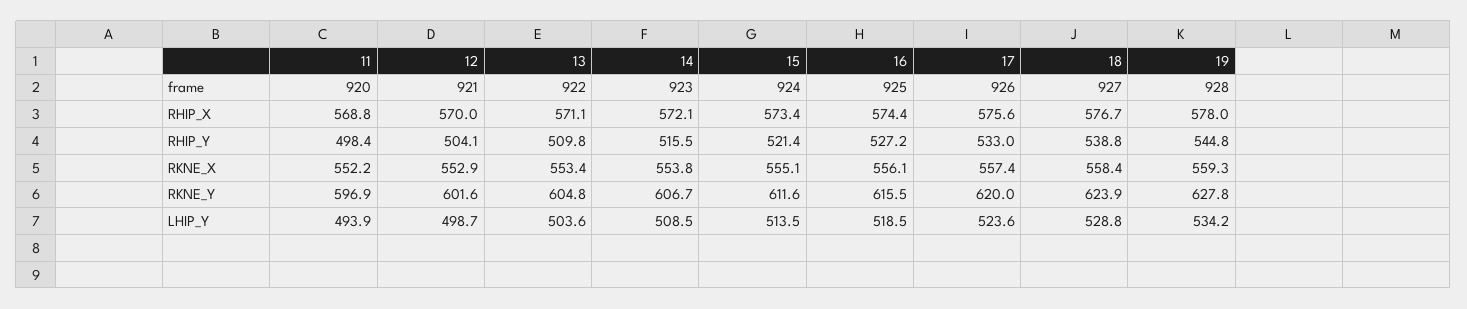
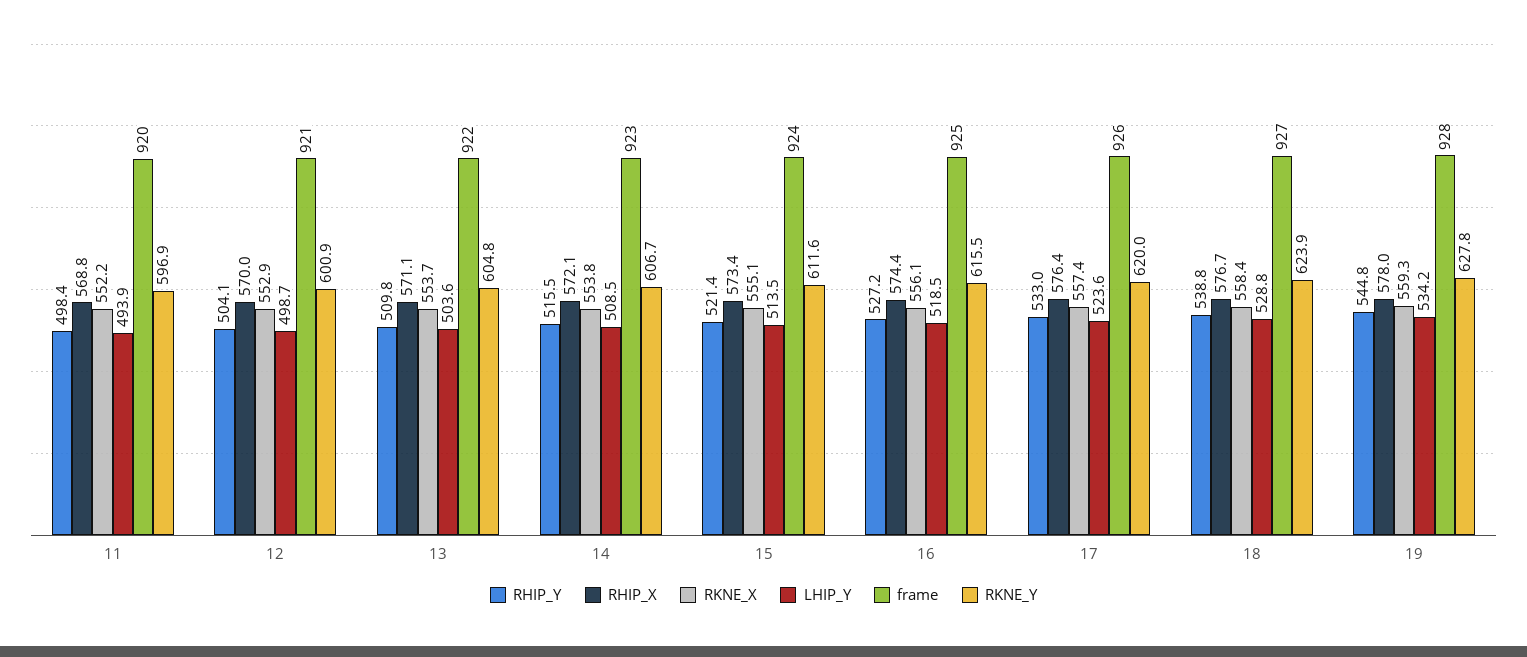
RHIP_X, 17: 575.6 -> 576.4
RKNE_X, 13: 553.4 -> 553.7
RKNE_Y, 12: 601.6 -> 600.9

